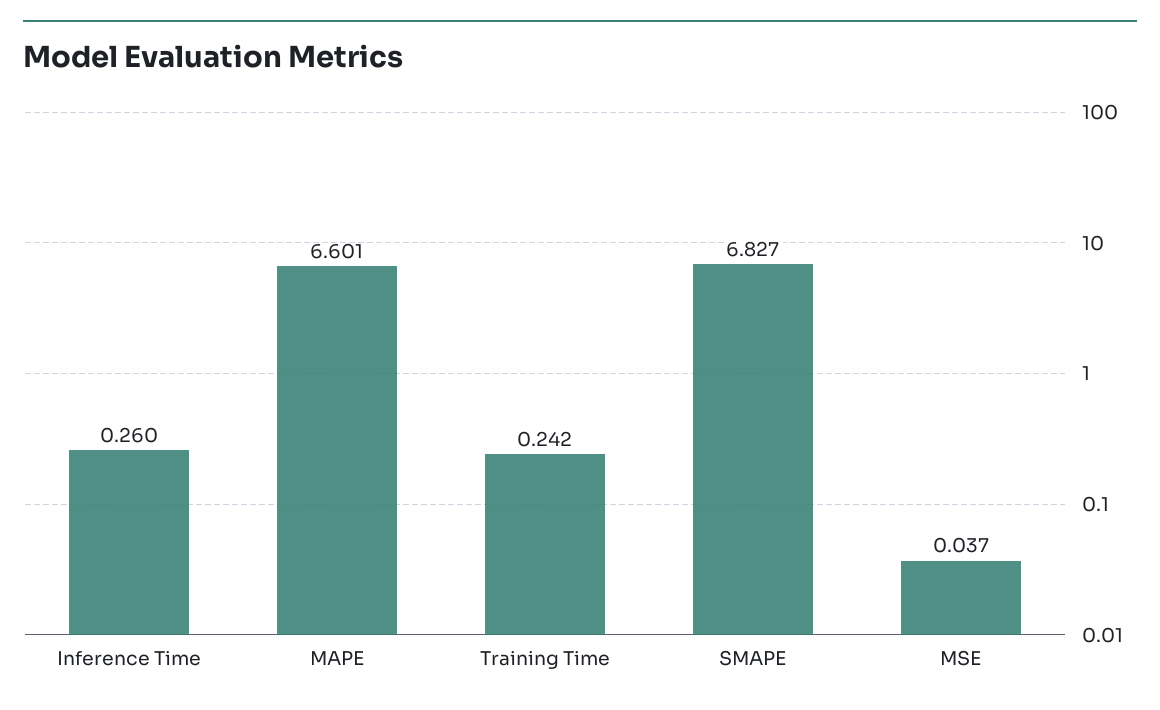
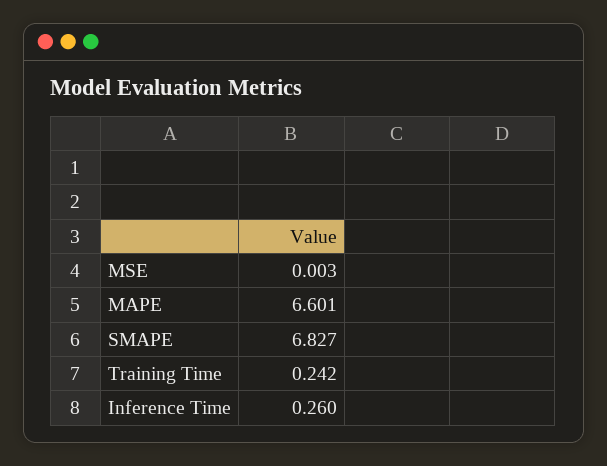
MSE: 0.037 -> 0.003

